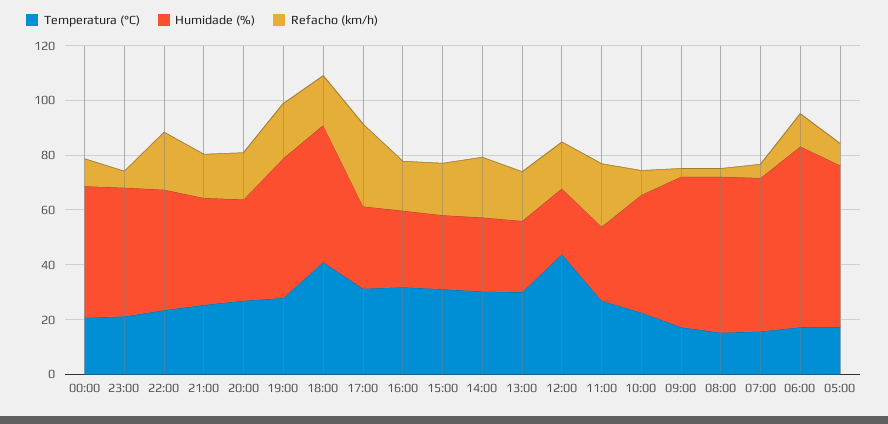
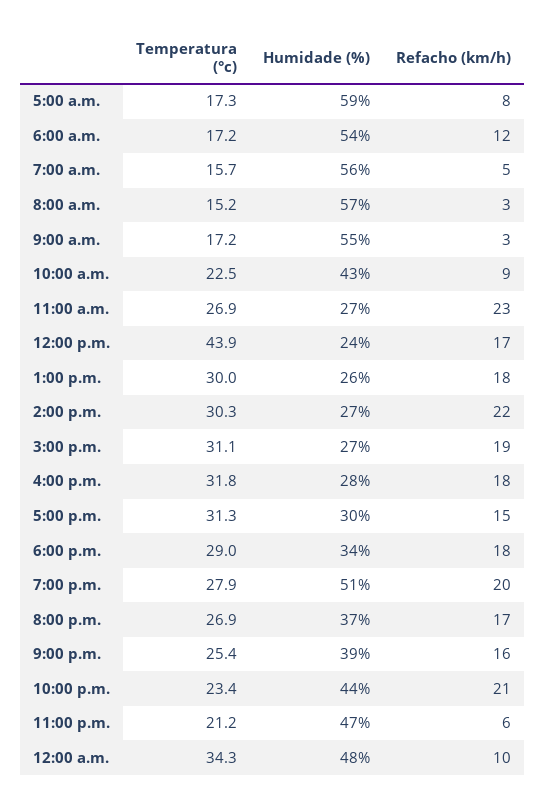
Temperatura (°C), 00:00: 20 -> 34.3
Temperatura (°C), 18:00: 40 -> 29
Humidade (%), 18:00: 50 -> 34
Refacho (km/h), 17:00: 30 -> 15
Humidade (%), 06:00: 65 -> 54

